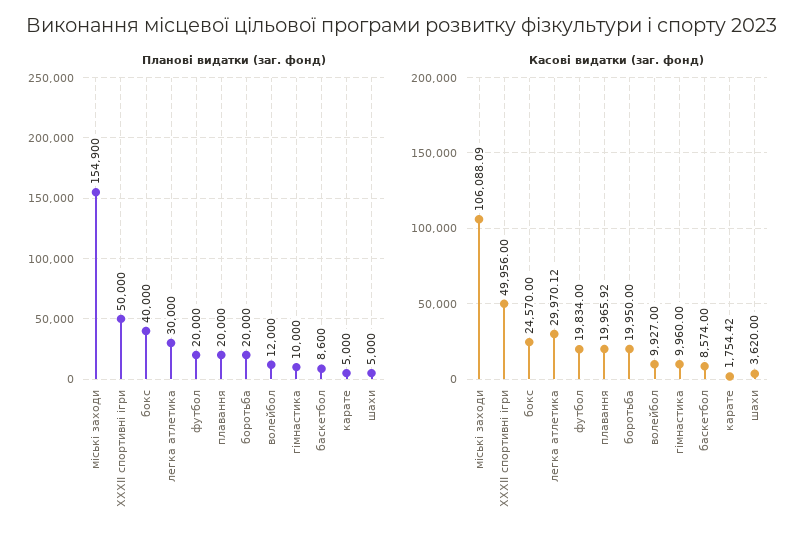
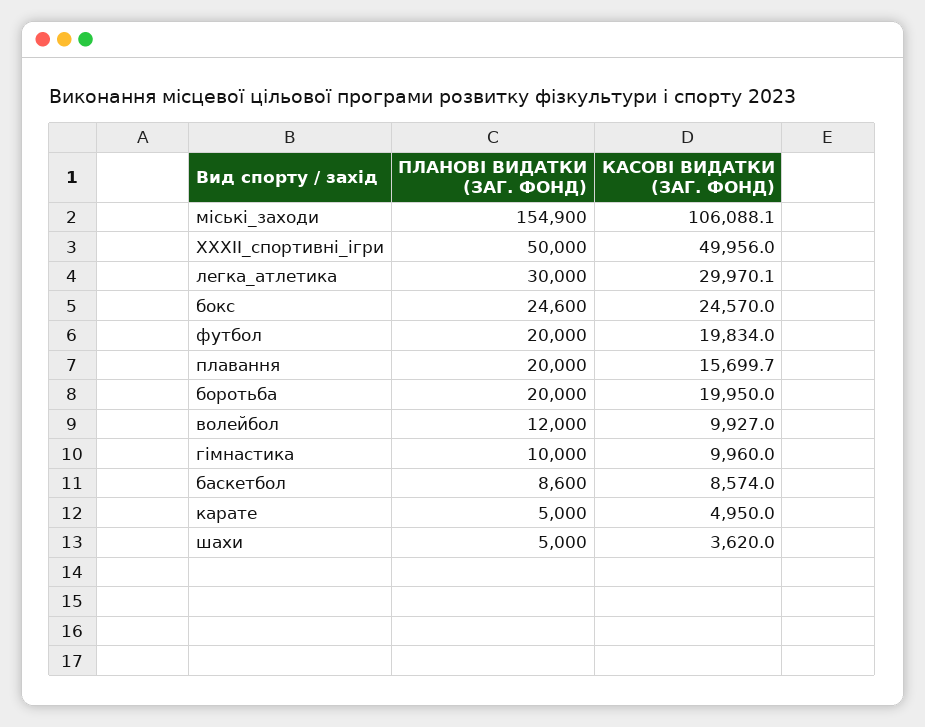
Планові видатки (заг. фонд), бокс: 40000 -> 24600
Касові видатки (заг. фонд), плавання: 19965.92 -> 15699.7
Касові видатки (заг. фонд), карате: 1754.42 -> 4950

